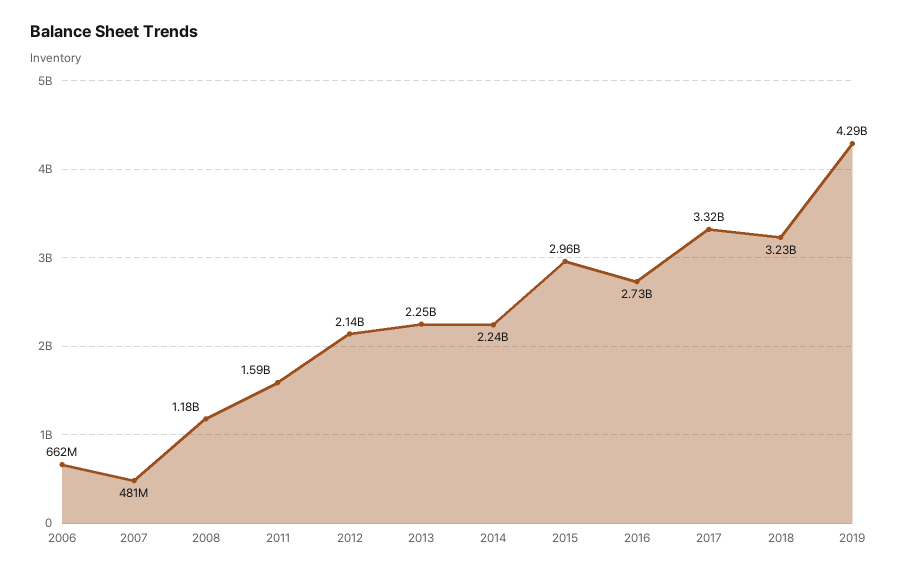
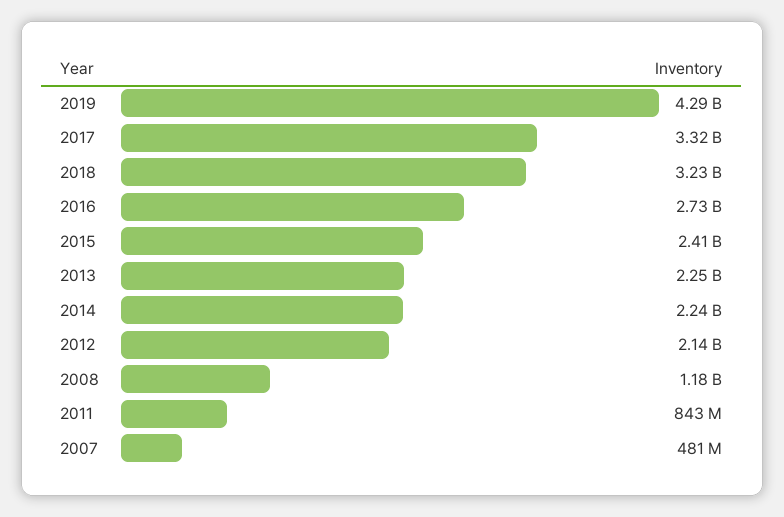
2006: 662000000 -> none
2011: 1590000000 -> 843000000
2015: 2960000000 -> 2410000000

